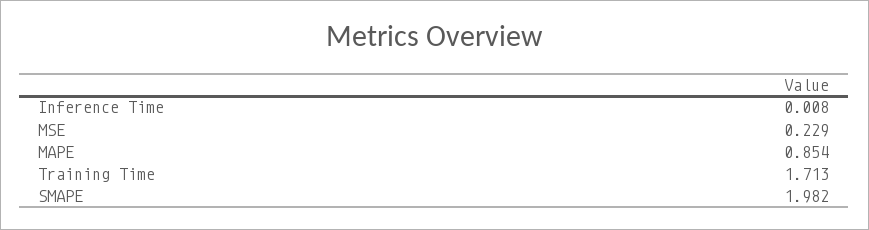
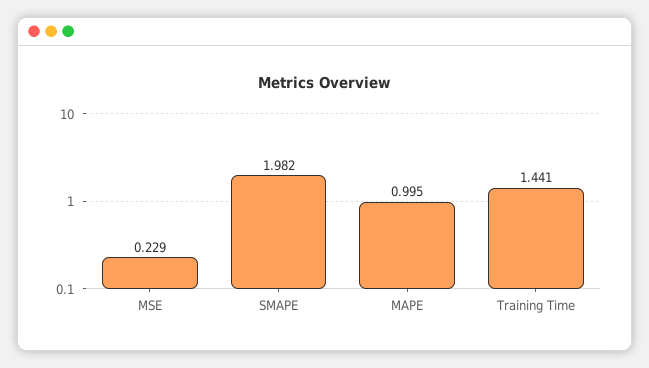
Inference Time: 0.008 -> none
MAPE: 0.854 -> 0.995
Training Time: 1.713 -> 1.441

